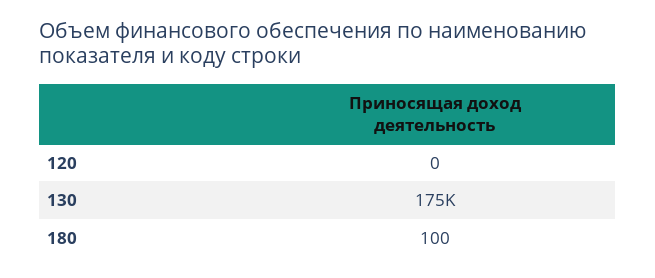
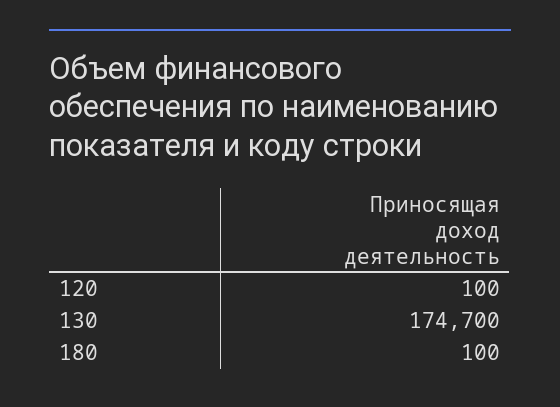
120: 0 -> 100

